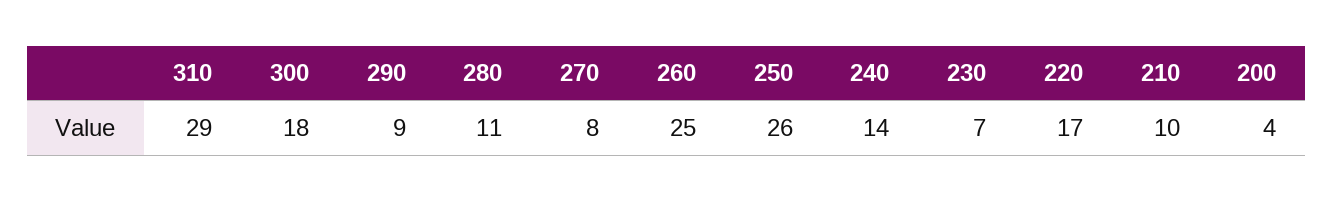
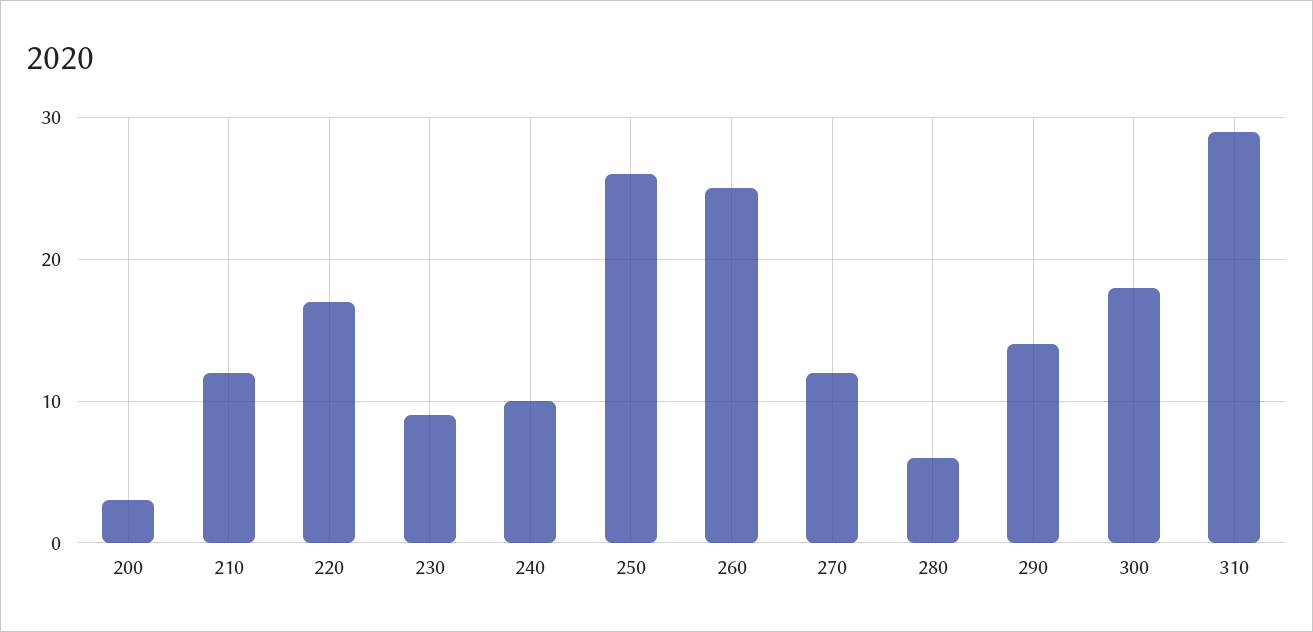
290: 9 -> 14
280: 11 -> 6
270: 8 -> 12
240: 14 -> 10
230: 7 -> 9
210: 10 -> 12
200: 4 -> 3

